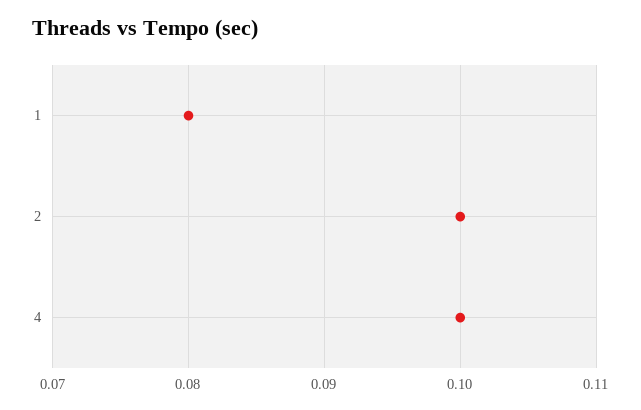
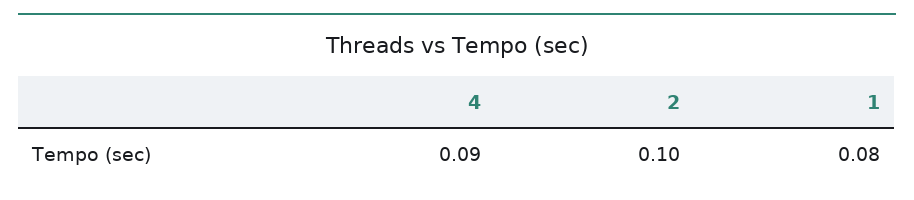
4: 0.1 -> 0.09

